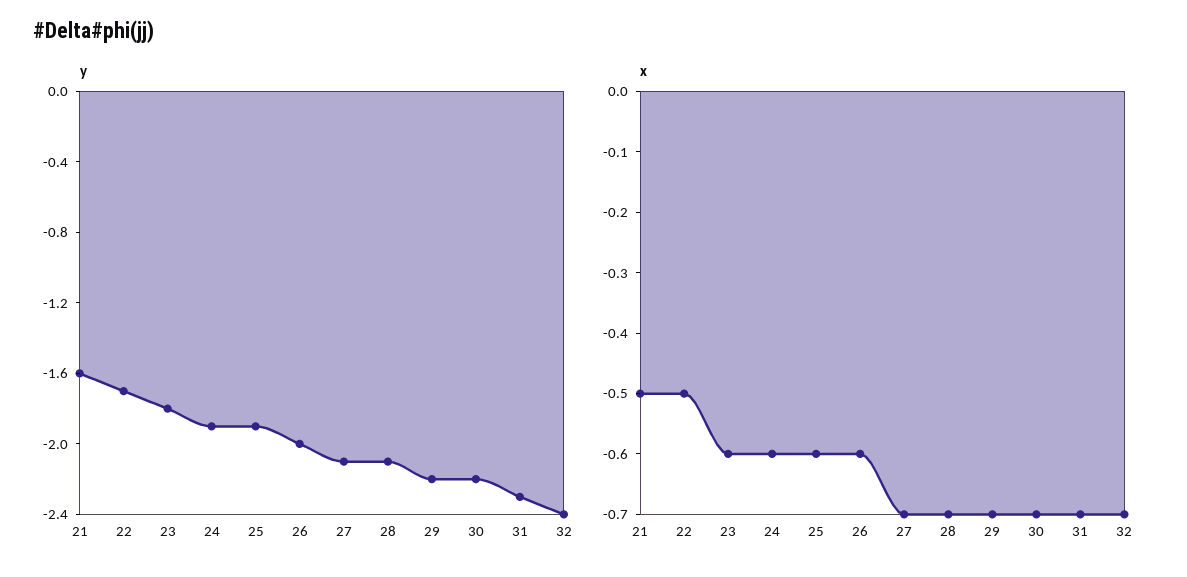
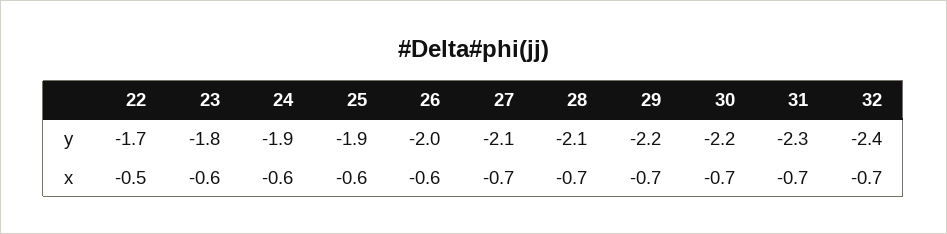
y, 21: -1.6 -> none
x, 21: -0.5 -> none

